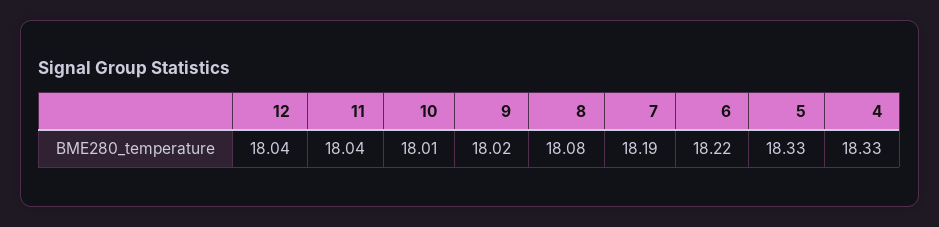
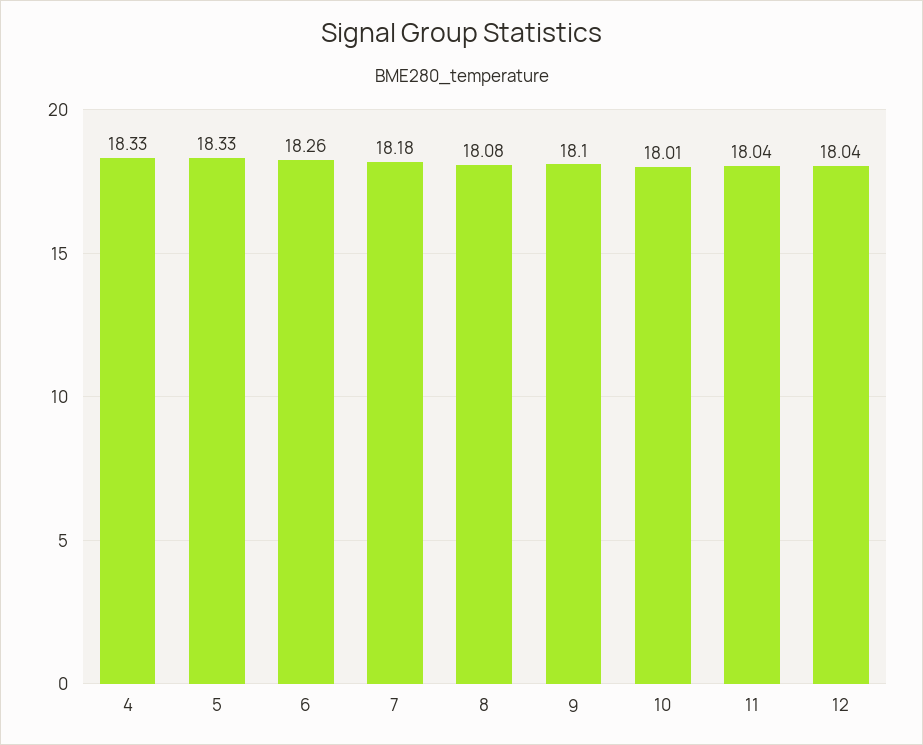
9: 18.02 -> 18.1
7: 18.19 -> 18.18
6: 18.22 -> 18.26

